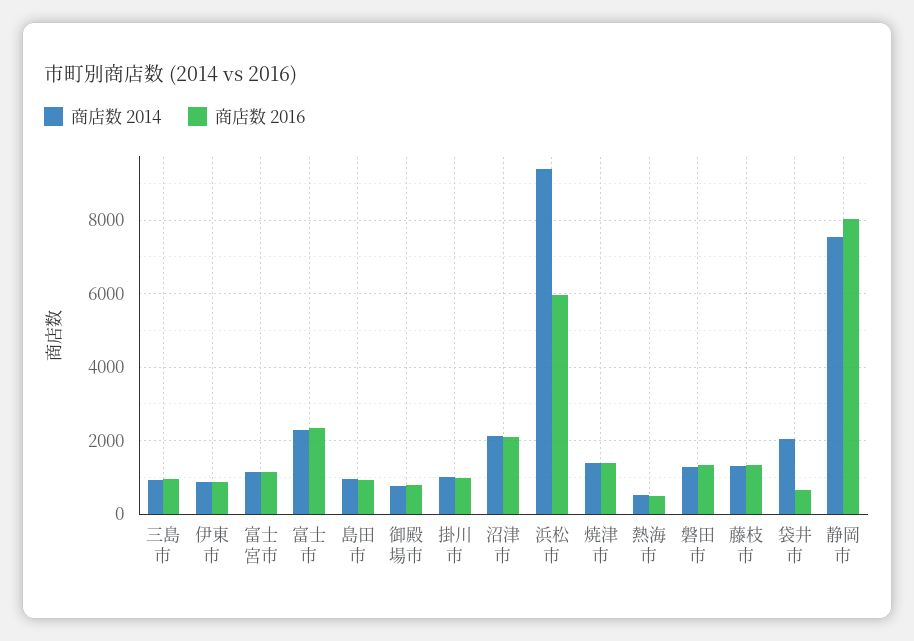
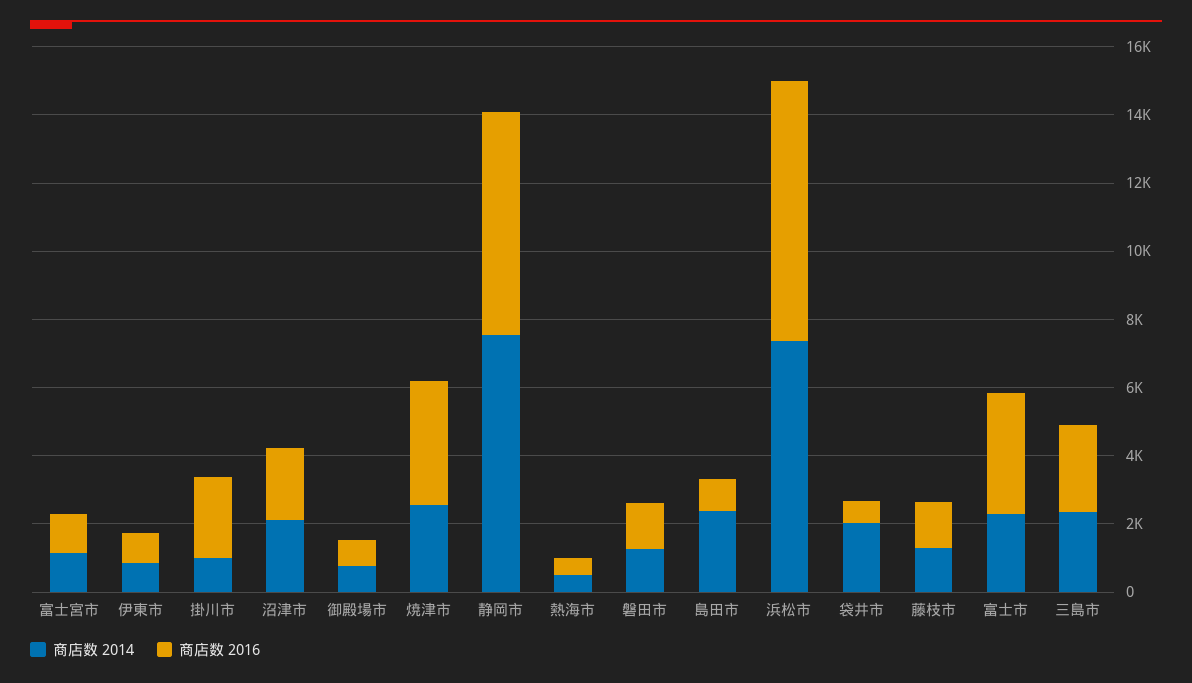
商店数 2014, 三島市: 1000 -> 2500
商店数 2016, 三島市: 1000 -> 2500
商店数 2016, 富士市: 2400 -> 3500
商店数 2014, 島田市: 1000 -> 2500
商店数 2016, 掛川市: 1000 -> 2500
商店数 2014, 浜松市: 9400 -> 7500
商店数 2016, 浜松市: 6000 -> 7500
商店数 2014, 焼津市: 1400 -> 2500
商店数 2016, 焼津市: 1400 -> 3500
商店数 2016, 静岡市: 8000 -> 6500

